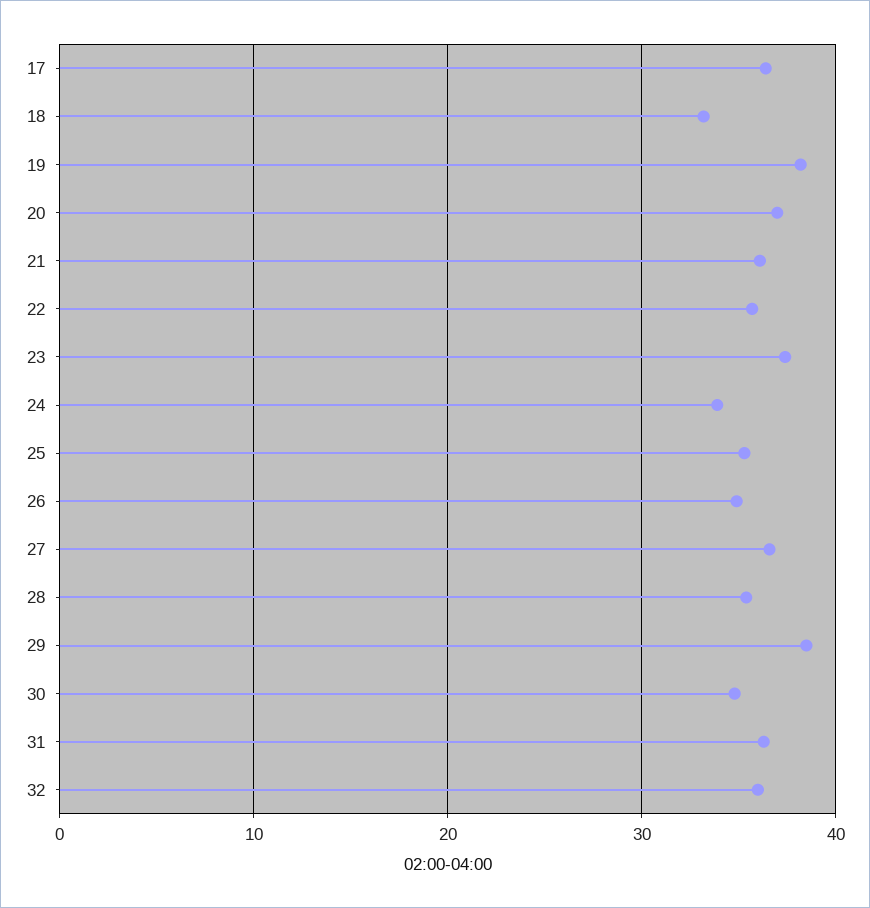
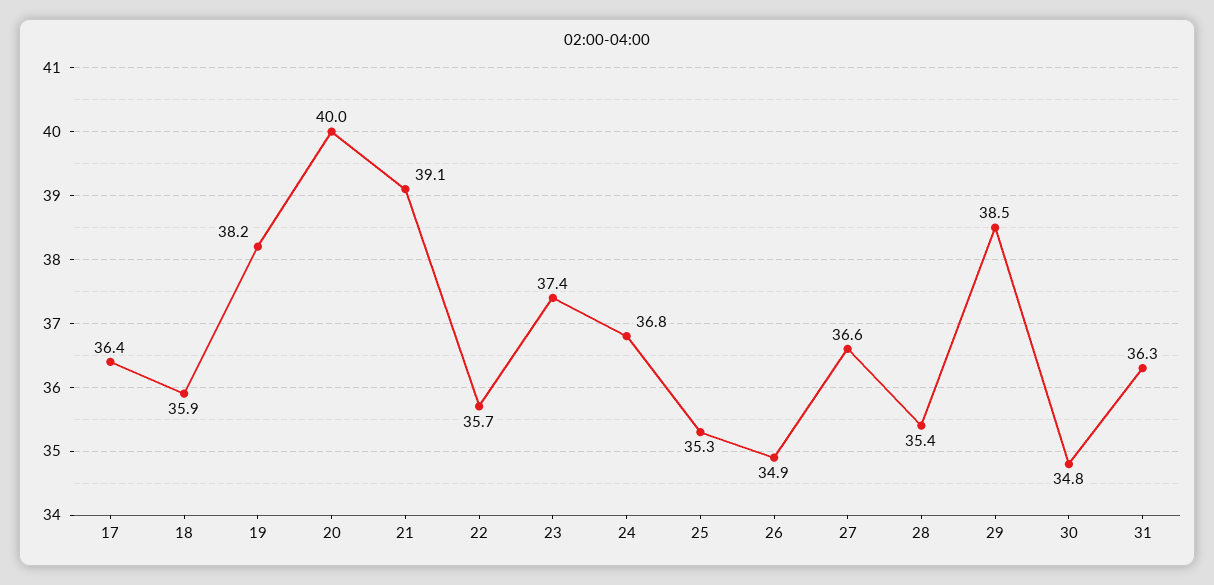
18: 33 -> 35.9
20: 37 -> 40
21: 36 -> 39.1
24: 34 -> 36.8
32: 36 -> none

